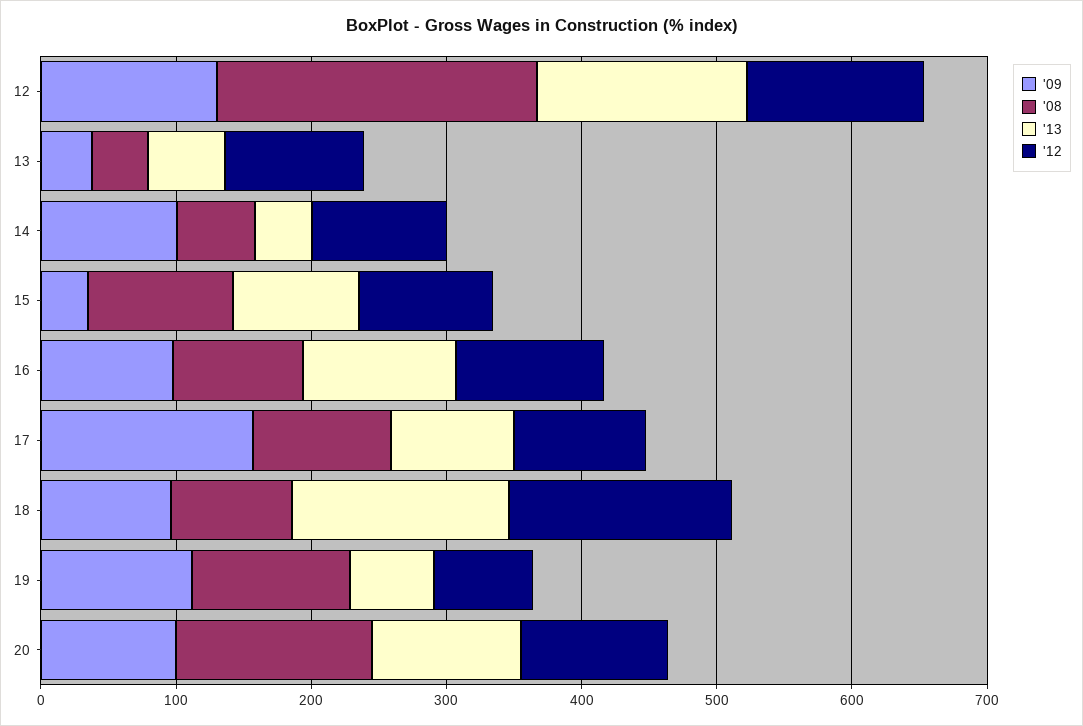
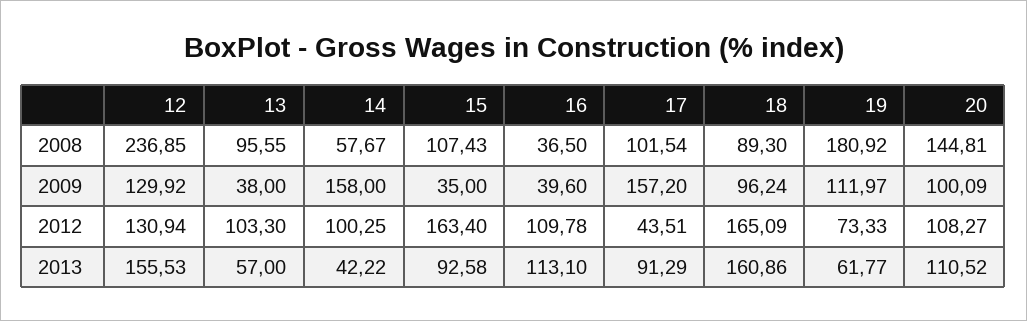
'08, 13: 40 -> 95.55
'09, 14: 100 -> 158
'12, 15: 100 -> 163.4
'09, 16: 100 -> 39.6
'08, 16: 100 -> 36.5
'12, 17: 100 -> 43.51
'08, 19: 120 -> 180.92

